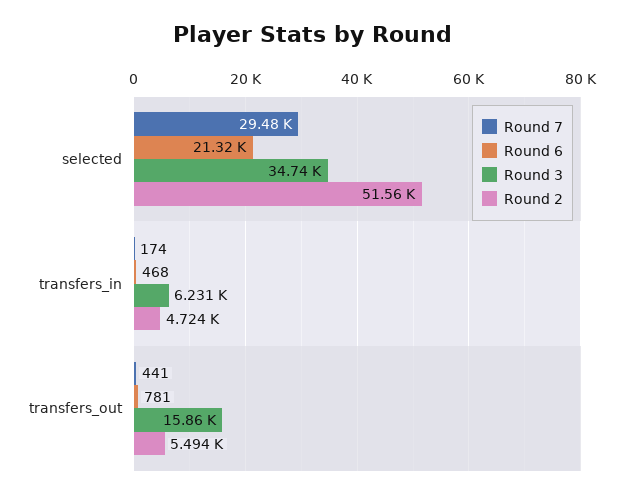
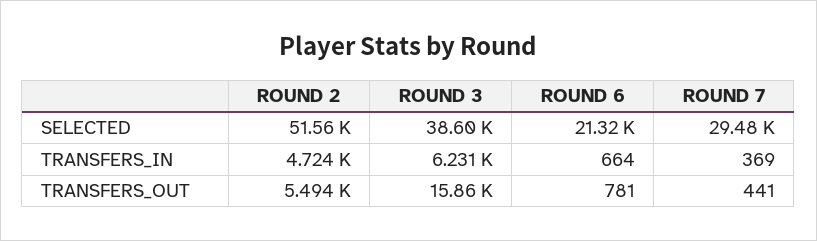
Round 3, selected: 34740 -> 38600
Round 7, transfers_in: 174 -> 369
Round 6, transfers_in: 468 -> 664

